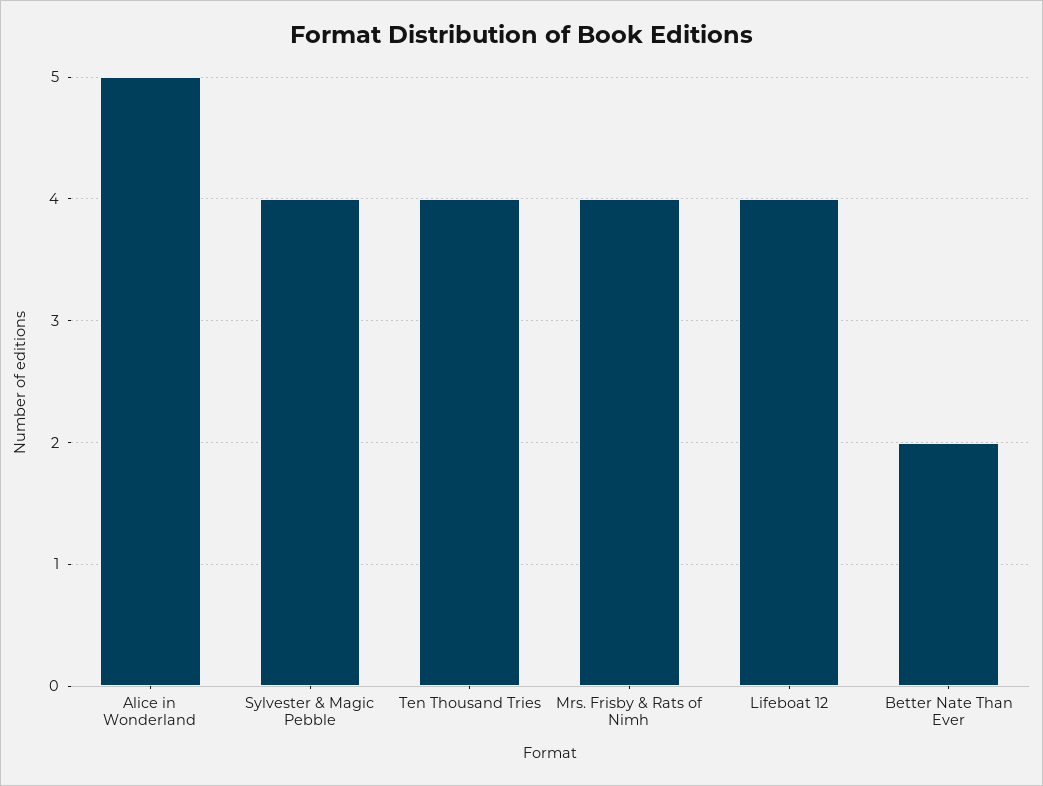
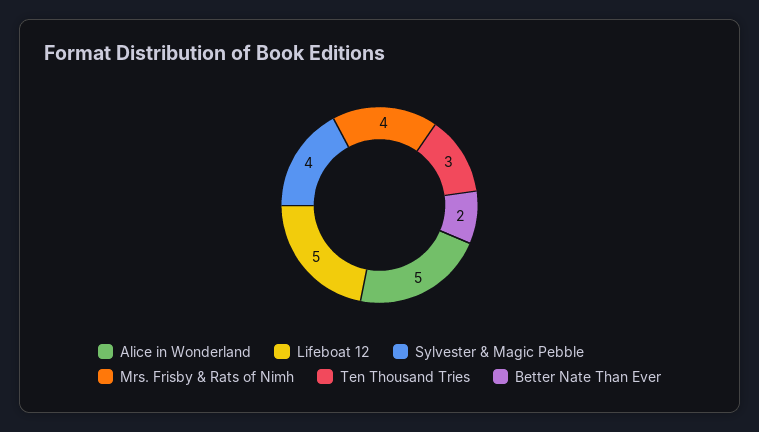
Ten Thousand Tries: 4 -> 3
Lifeboat 12: 4 -> 5

